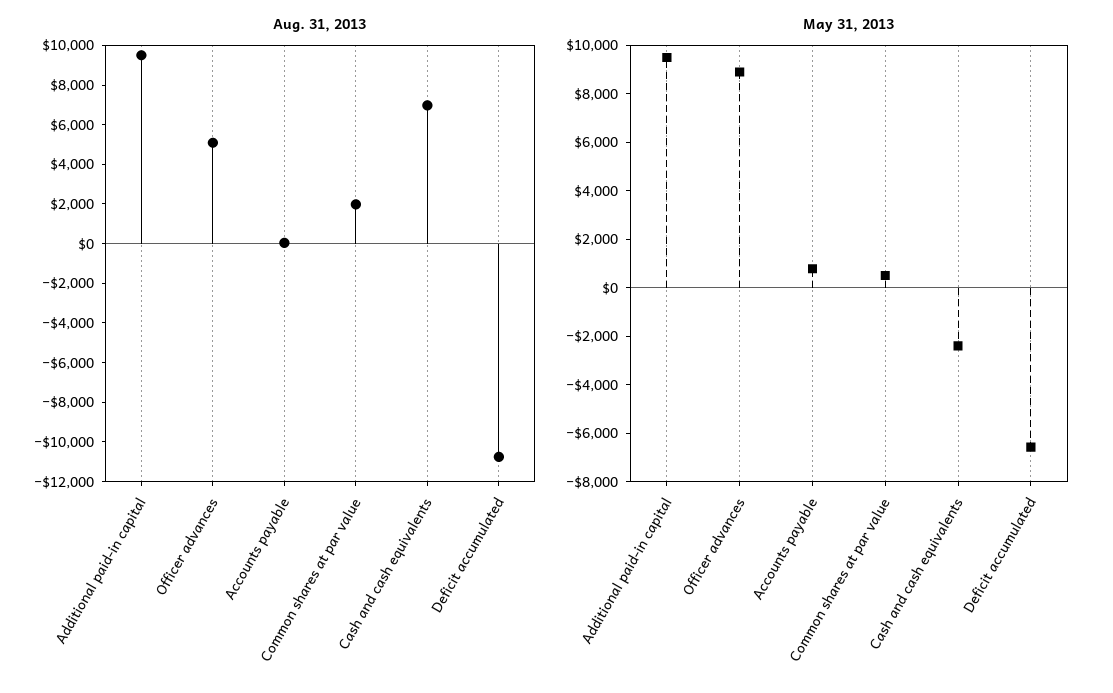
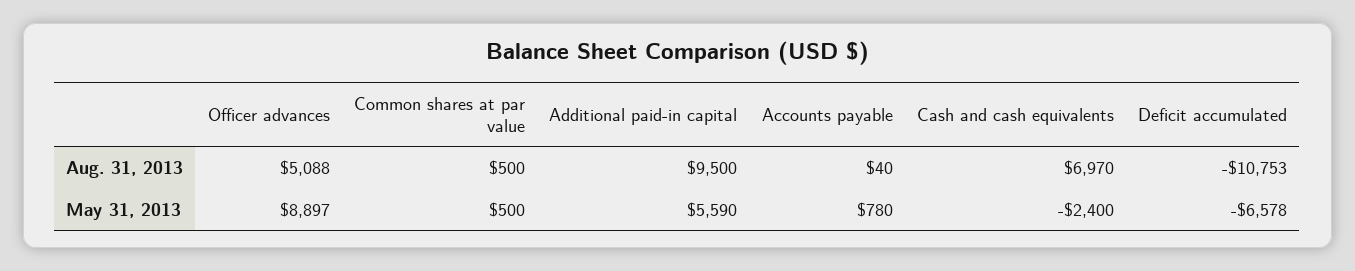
Aug. 31, 2013, Common shares at par value: 2000 -> 500
May 31, 2013, Additional paid-in capital: 9500 -> 5590

